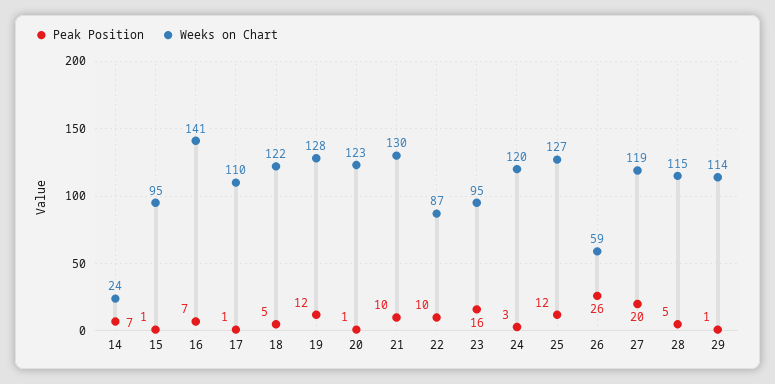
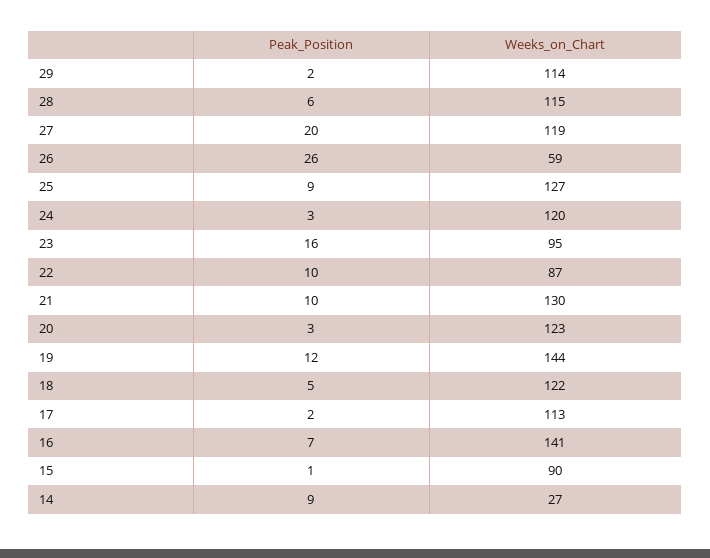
Peak Position, 14: 7 -> 9
Weeks on Chart, 14: 24 -> 27
Weeks on Chart, 15: 95 -> 90
Peak Position, 17: 1 -> 2
Weeks on Chart, 17: 110 -> 113
Weeks on Chart, 19: 128 -> 144
Peak Position, 20: 1 -> 3
Peak Position, 25: 12 -> 9
Peak Position, 28: 5 -> 6
Peak Position, 29: 1 -> 2

